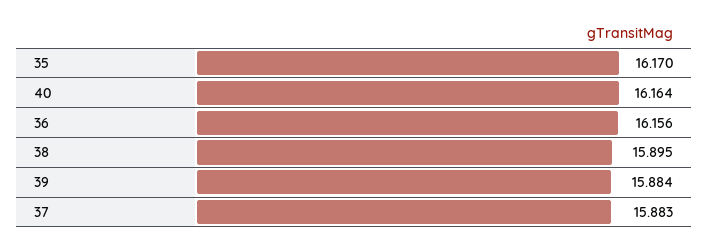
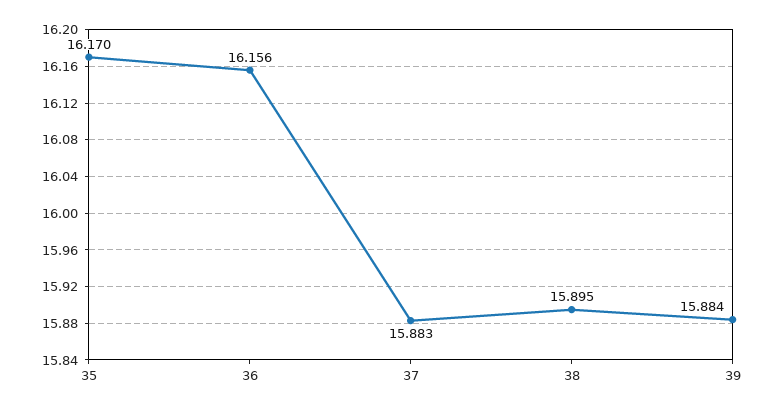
40: 16.164 -> none

